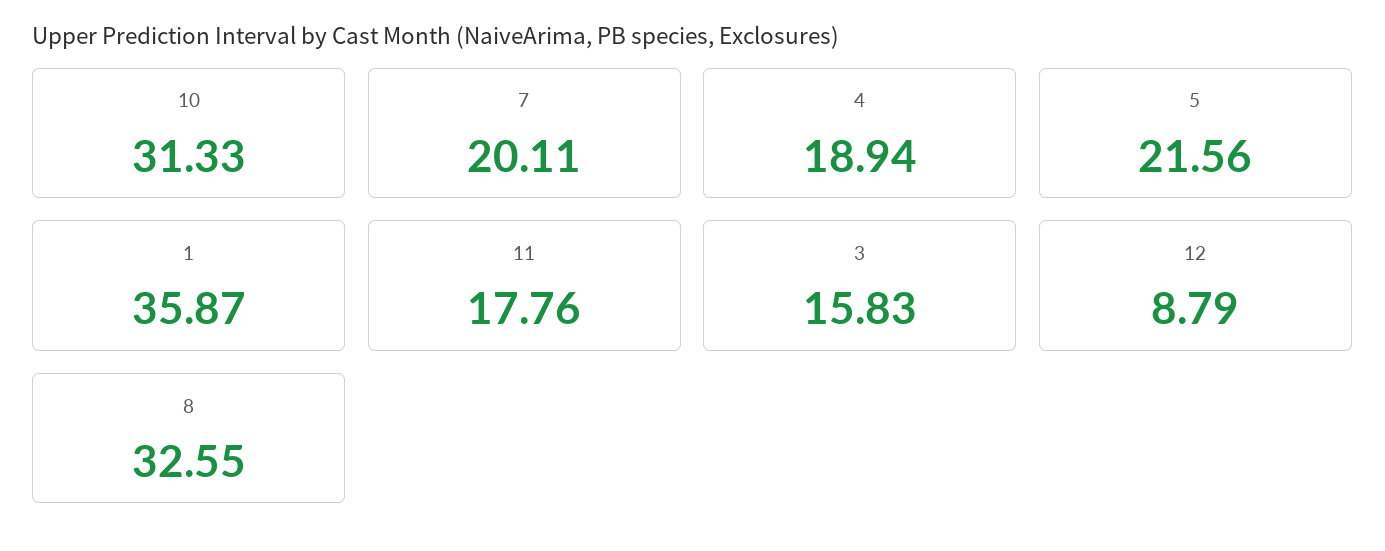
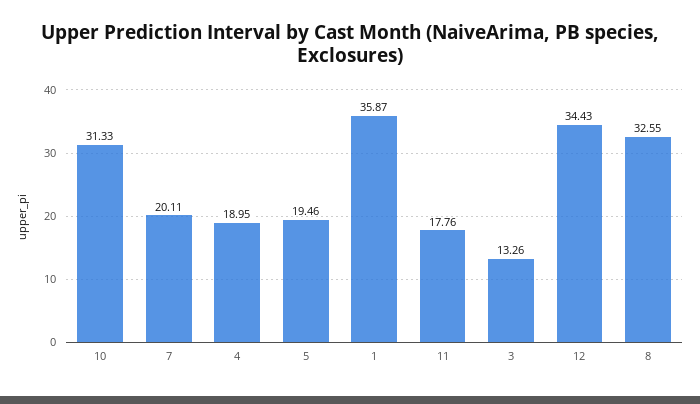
4: 18.94 -> 18.95
5: 21.56 -> 19.46
3: 15.83 -> 13.26
12: 8.79 -> 34.43

